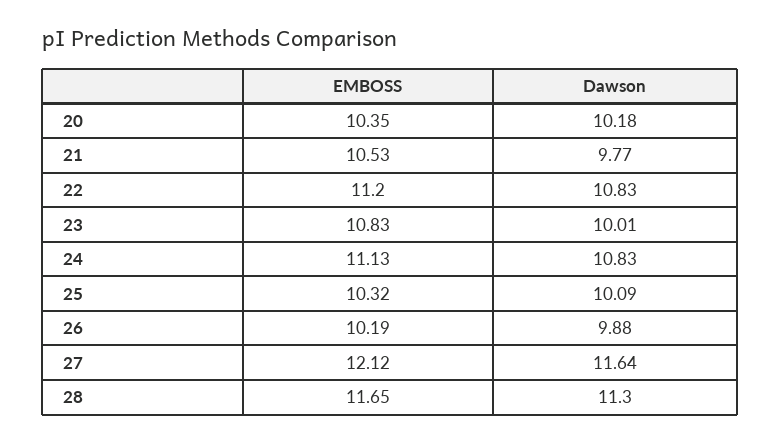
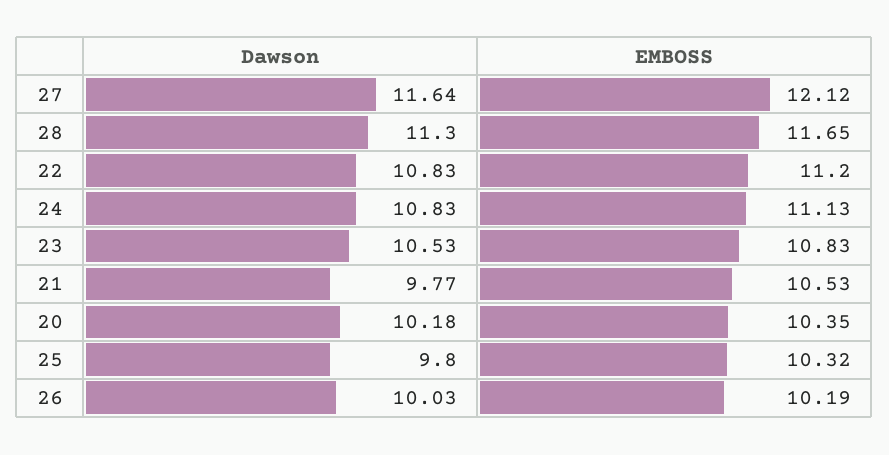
Dawson, 23: 10.01 -> 10.53
Dawson, 25: 10.09 -> 9.8
Dawson, 26: 9.88 -> 10.03

